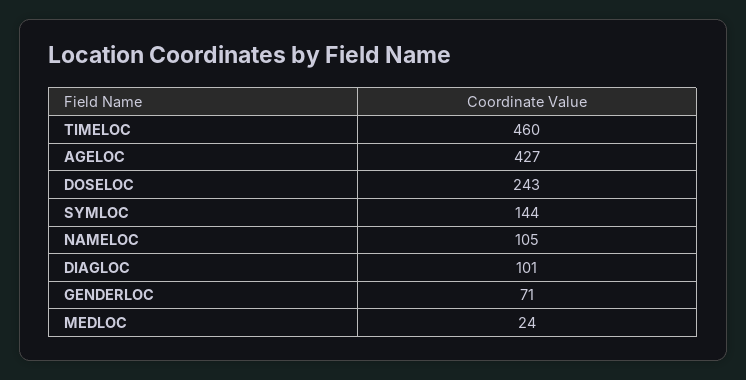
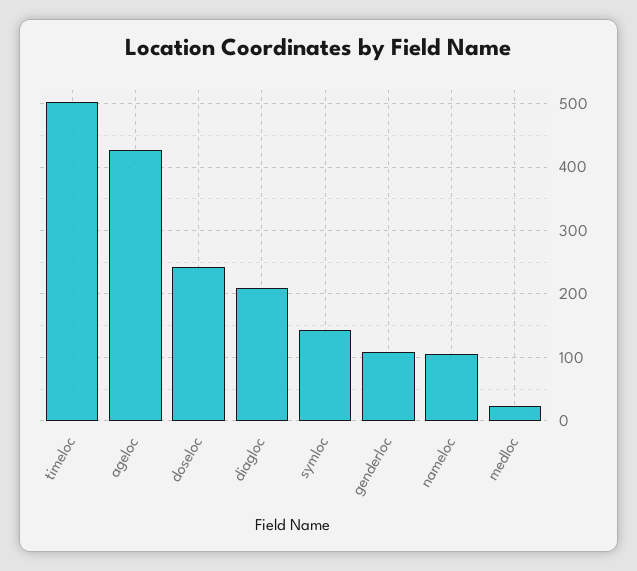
TIMELOC: 460 -> 500
DIAGLOC: 101 -> 210
GENDERLOC: 71 -> 110

